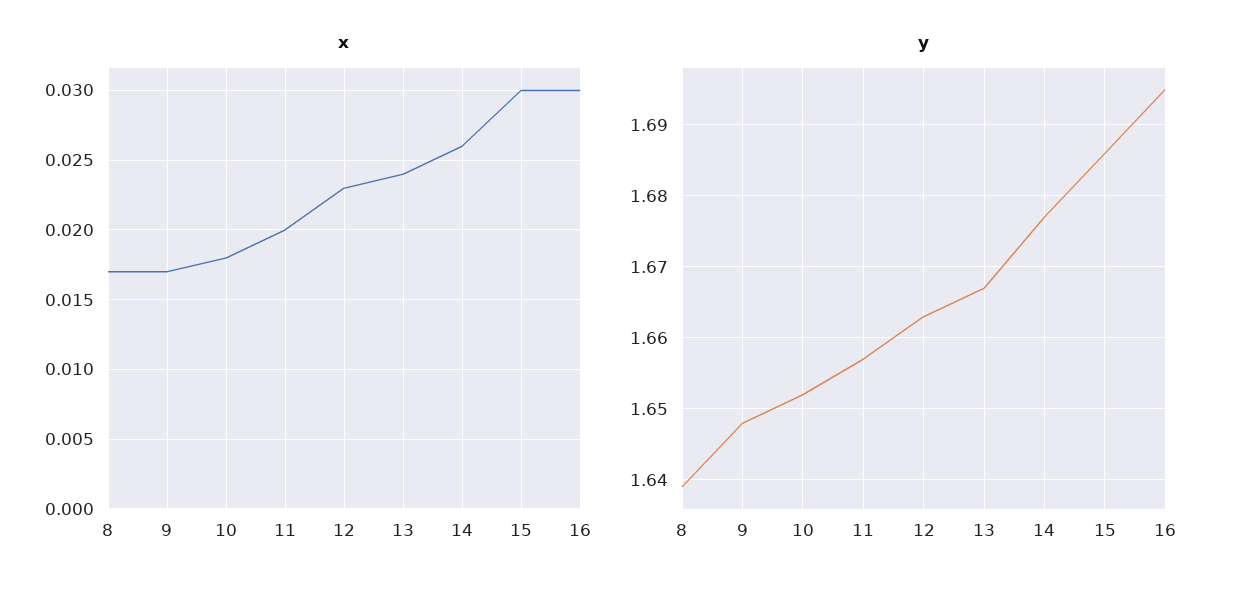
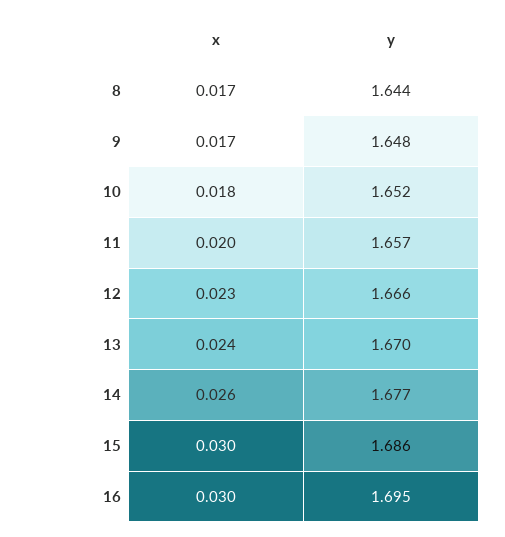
y, 8: 1.639 -> 1.644
y, 12: 1.663 -> 1.666
y, 13: 1.667 -> 1.67

